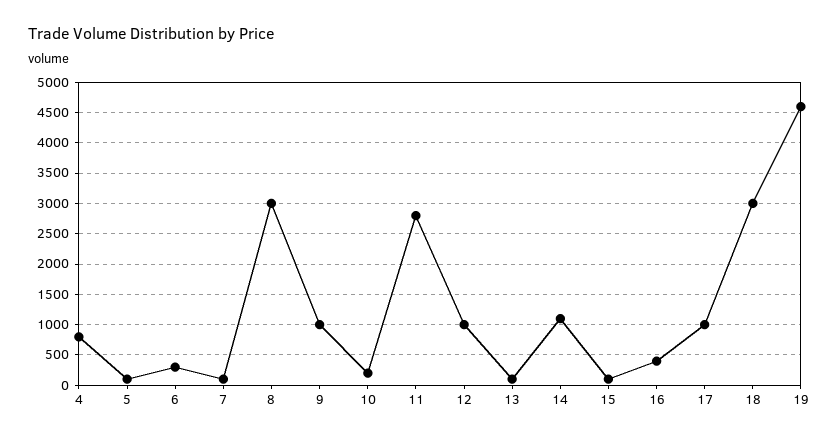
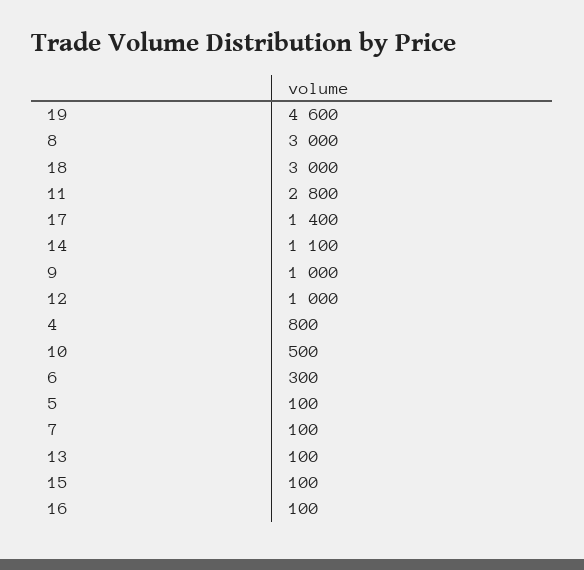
10: 200 -> 500
16: 400 -> 100
17: 1000 -> 1400

